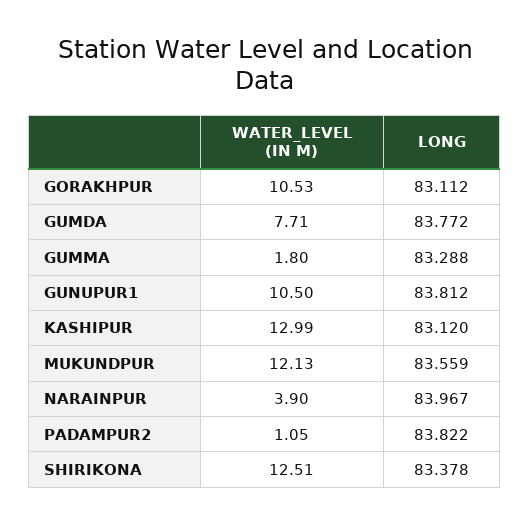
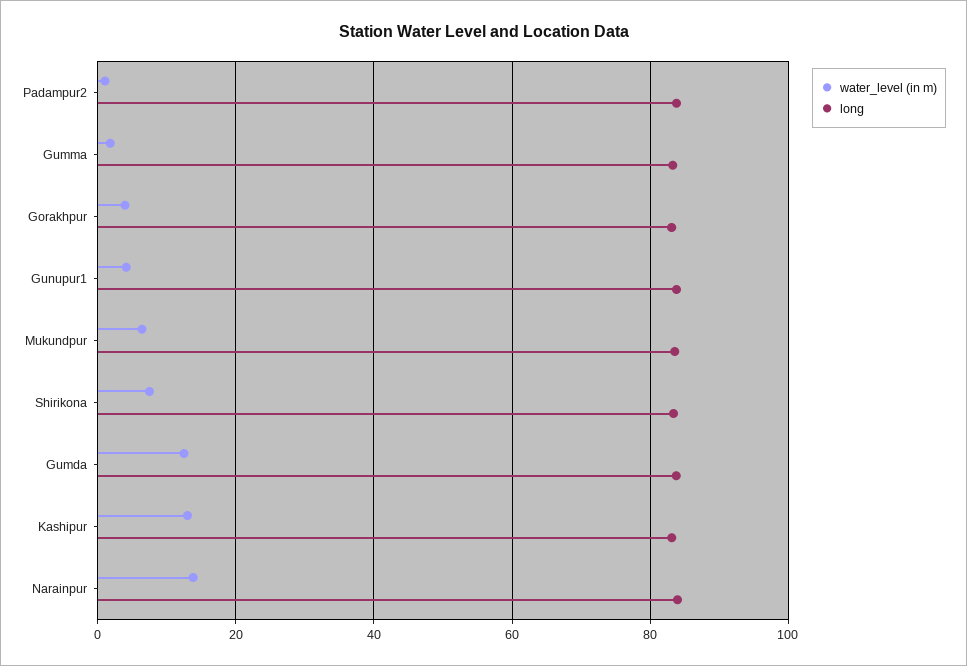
WATER_LEVEL (IN M), GORAKHPUR: 10.53 -> 4
WATER_LEVEL (IN M), GUMDA: 7.71 -> 12
WATER_LEVEL (IN M), GUNUPUR1: 10.5 -> 4
WATER_LEVEL (IN M), MUKUNDPUR: 12.13 -> 6
WATER_LEVEL (IN M), NARAINPUR: 3.9 -> 14
WATER_LEVEL (IN M), SHIRIKONA: 12.51 -> 8

